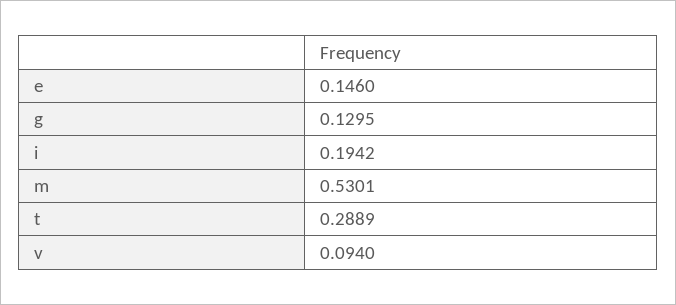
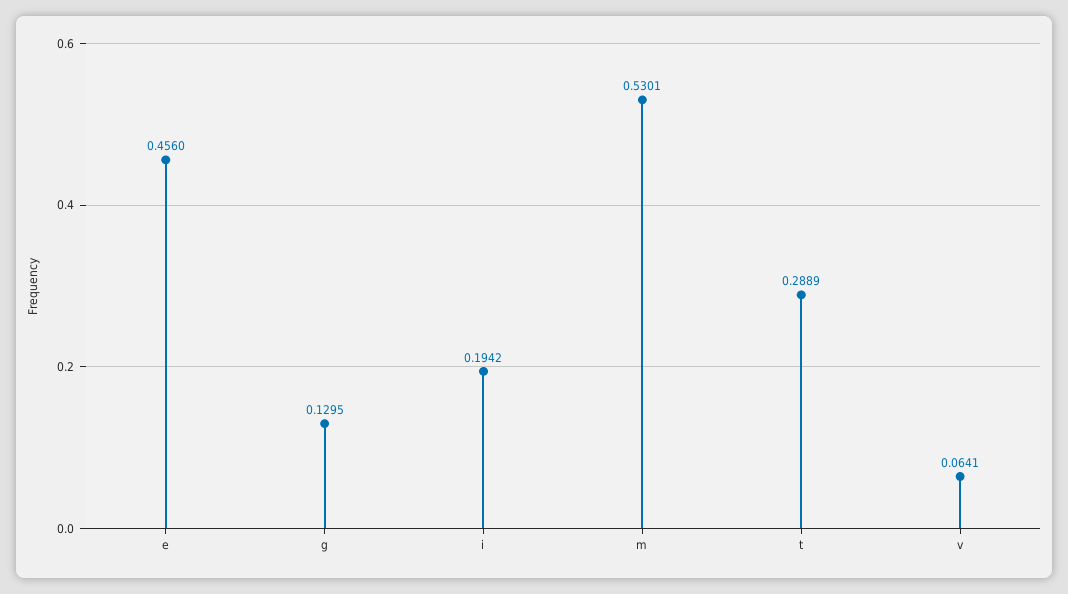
e: 0.146 -> 0.456
v: 0.094 -> 0.0641

